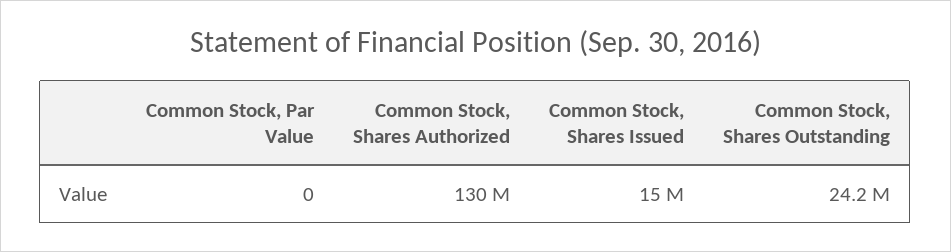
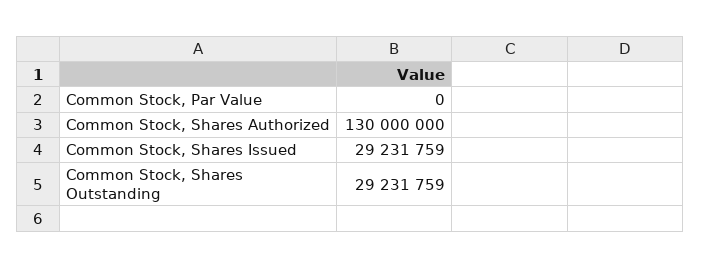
Common Stock, Shares Issued: 15000000 -> 29231759
Common Stock, Shares Outstanding: 24200000 -> 29231759

